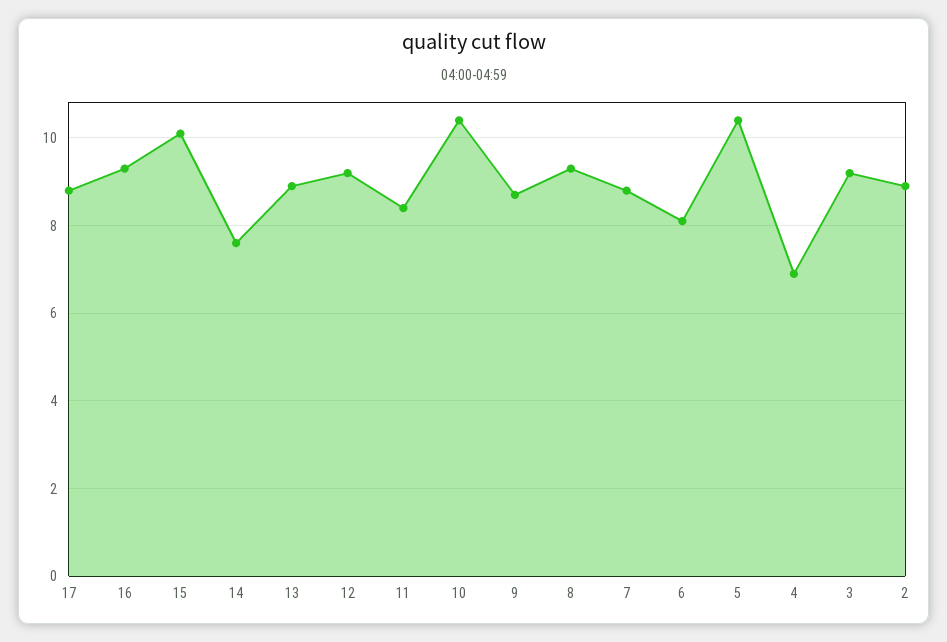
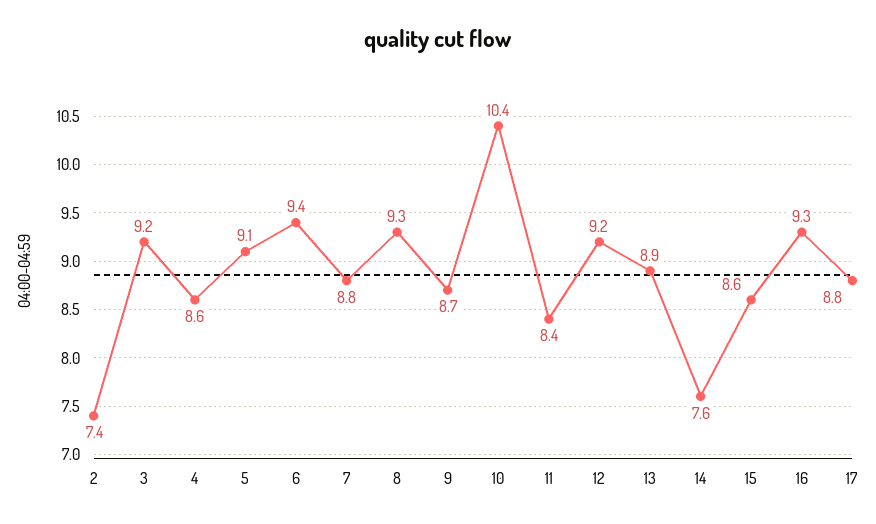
15: 10 -> 8.6
6: 8 -> 9.4
5: 10.5 -> 9.1
4: 7 -> 8.6
2: 9 -> 7.4

